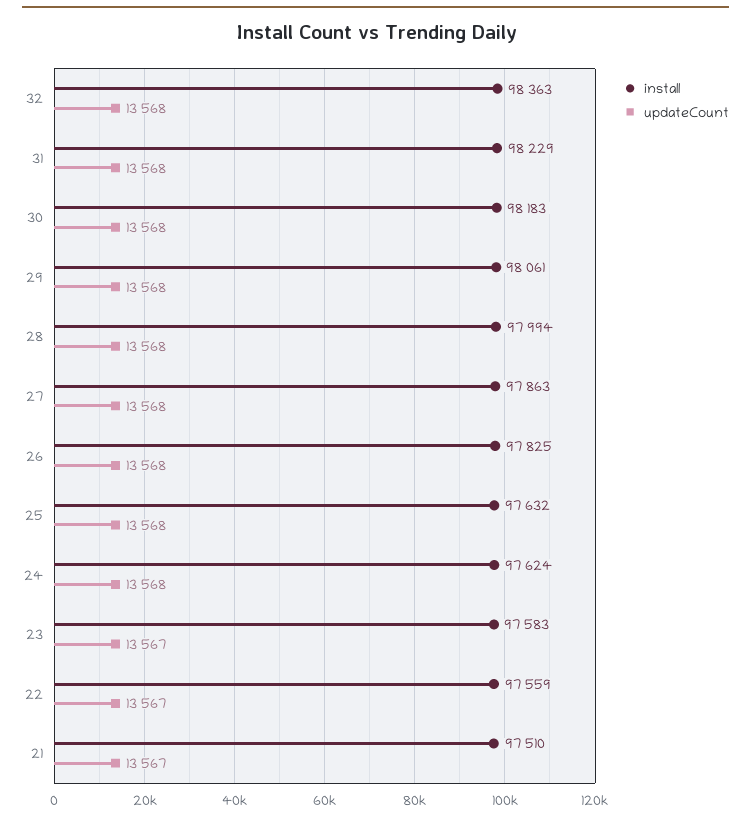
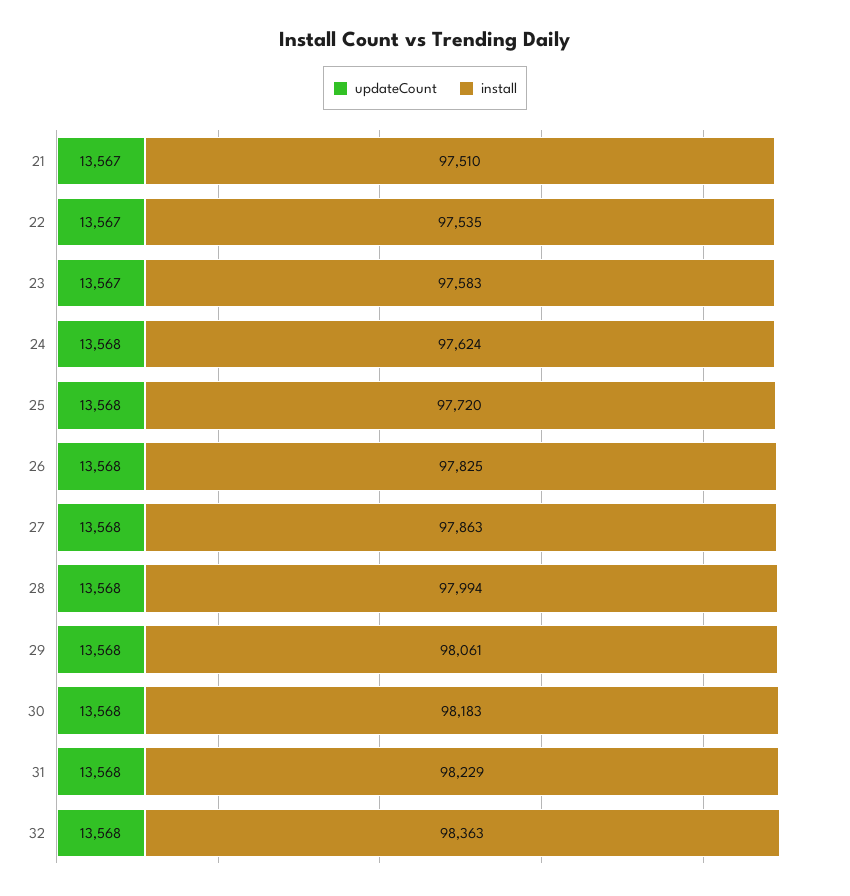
install, 25: 97632 -> 97720
install, 22: 97559 -> 97535

